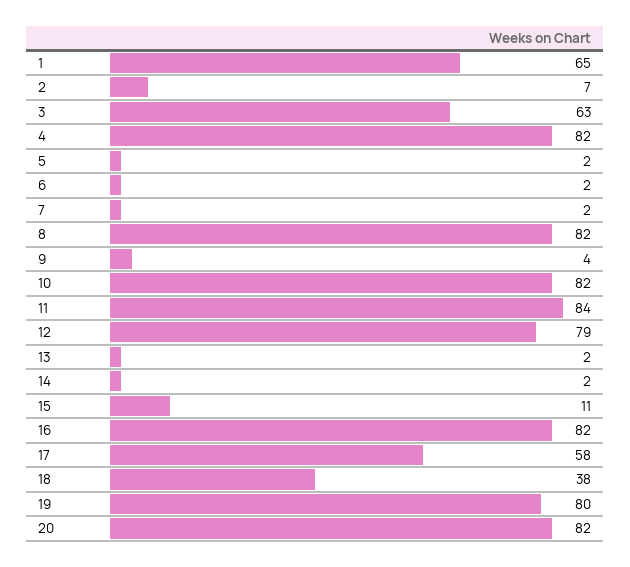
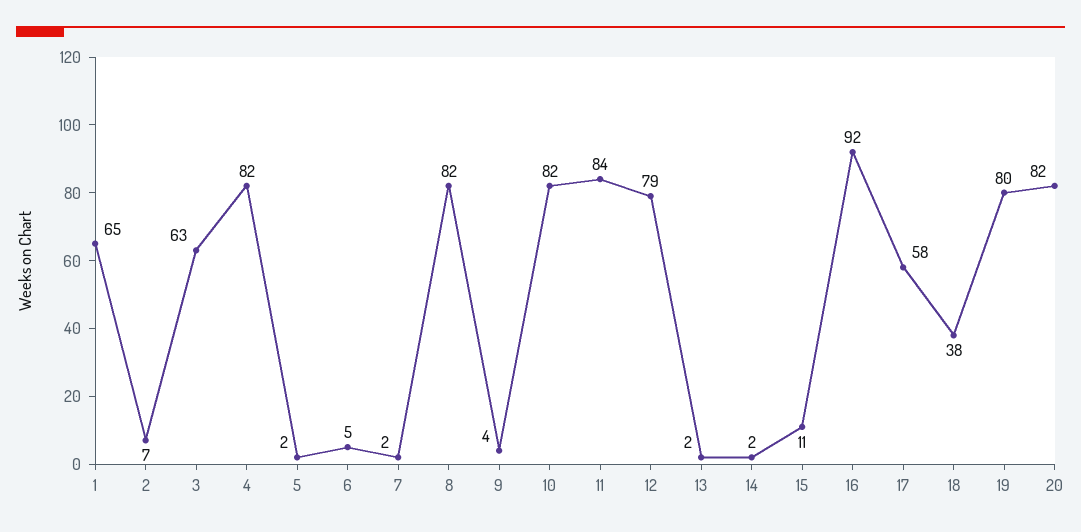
6: 2 -> 5
16: 82 -> 92

